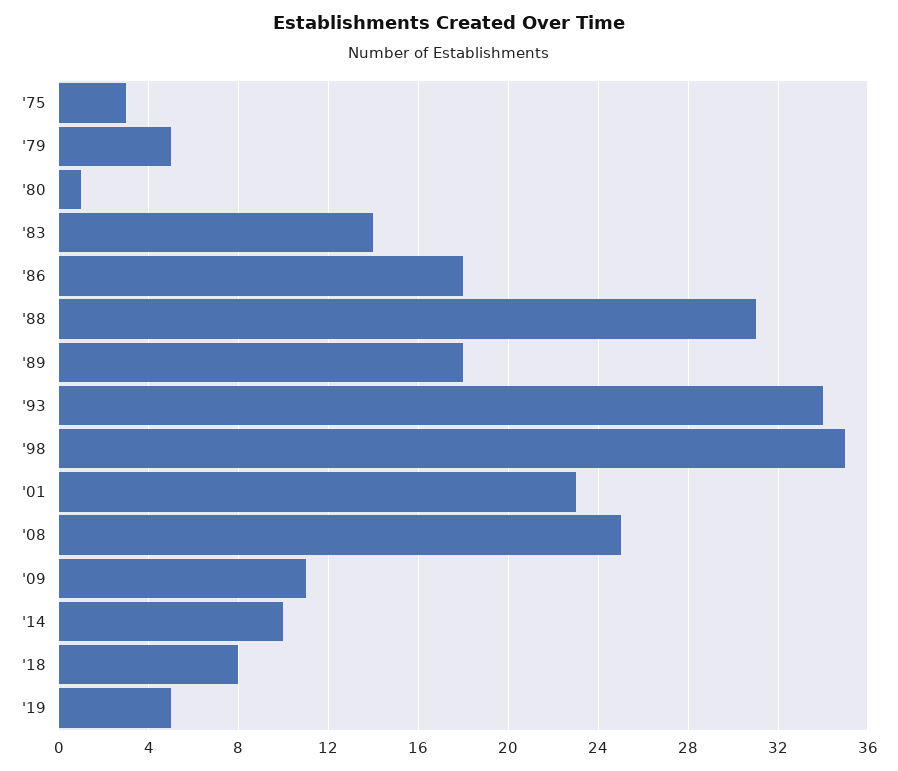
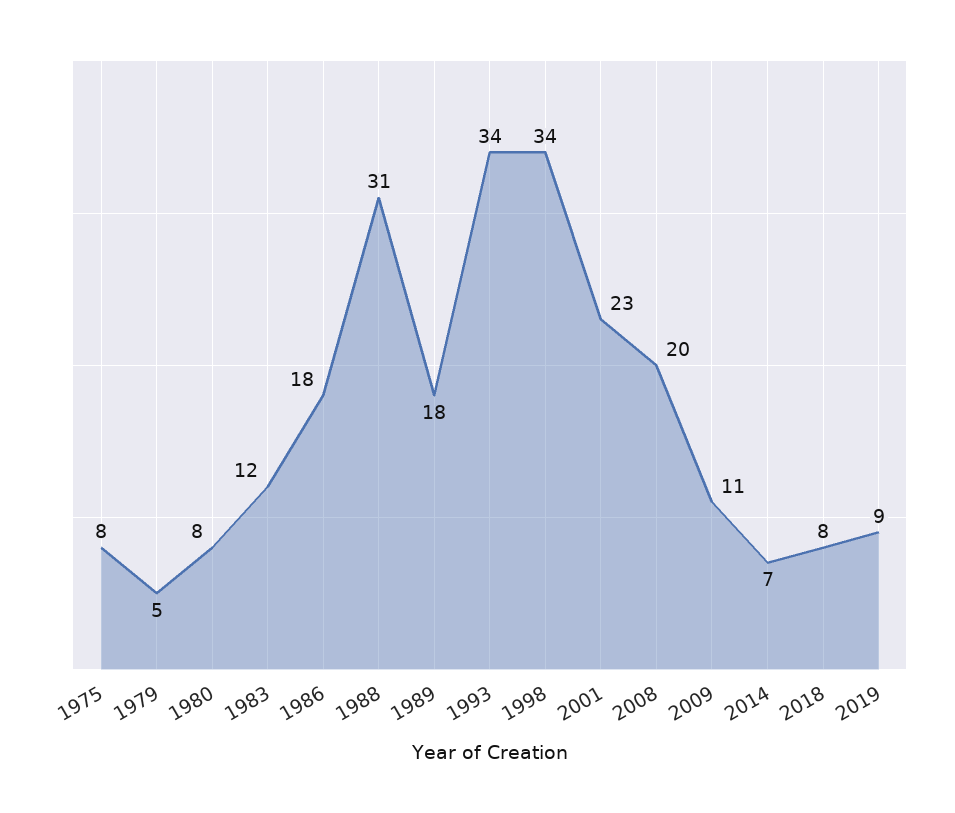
'75: 3 -> 8
'80: 1 -> 8
'83: 14 -> 12
'98: 35 -> 34
'08: 25 -> 20
'14: 10 -> 7
'19: 5 -> 9

